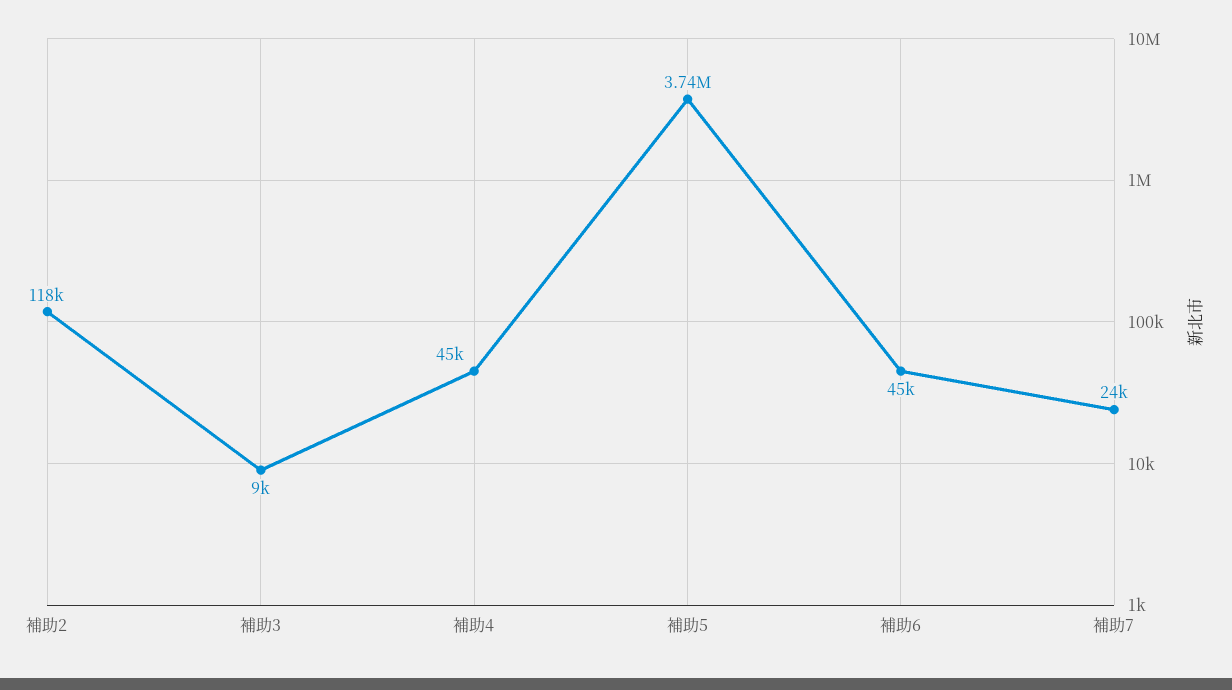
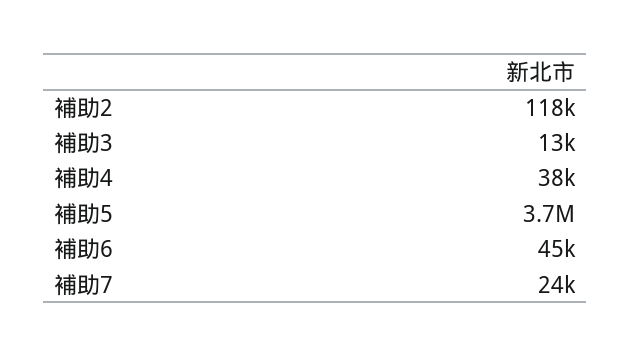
補助3: 9000 -> 13000
補助4: 45000 -> 38000

